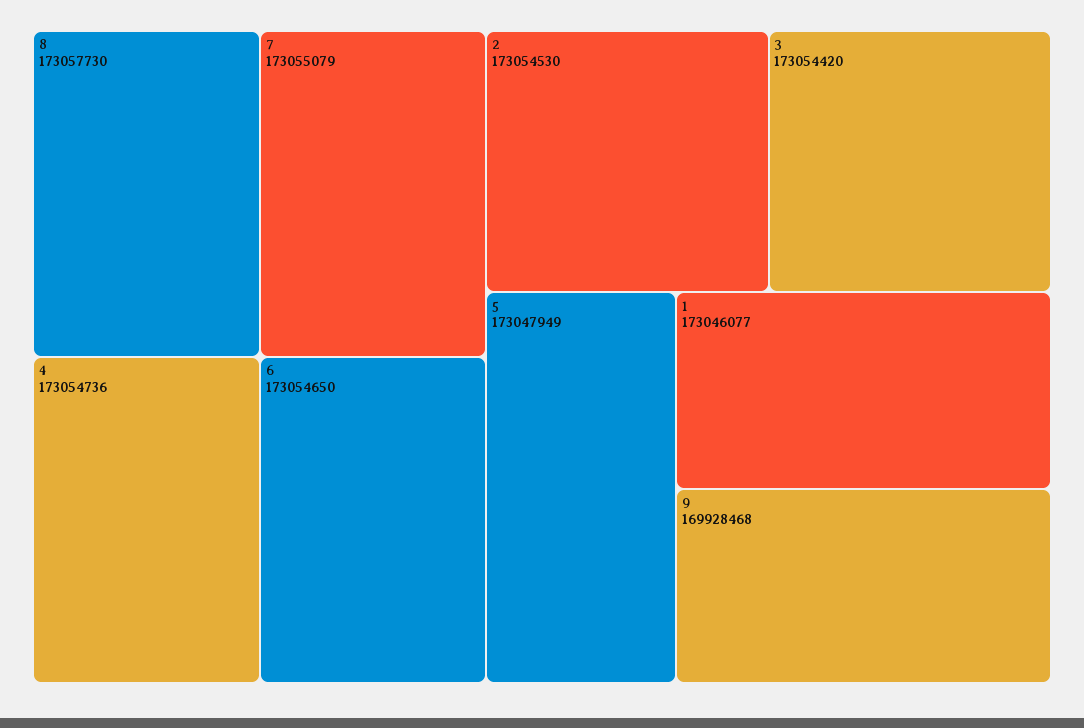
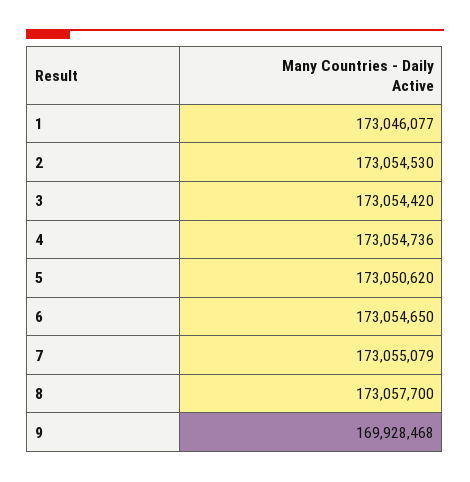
8: 173057730 -> 173057700
5: 173047949 -> 173050620

